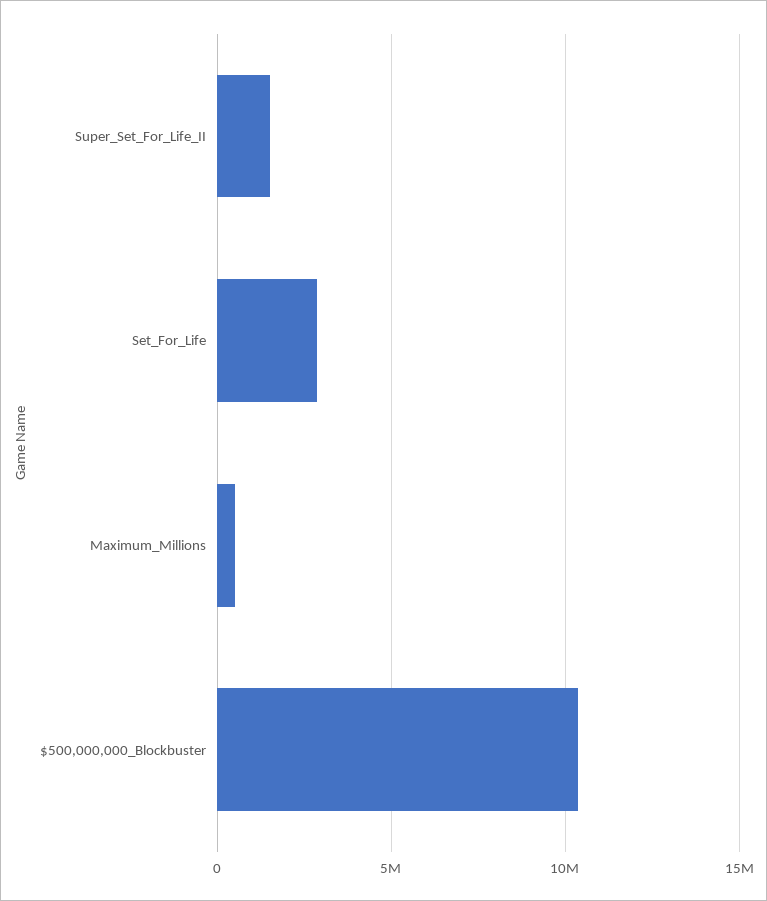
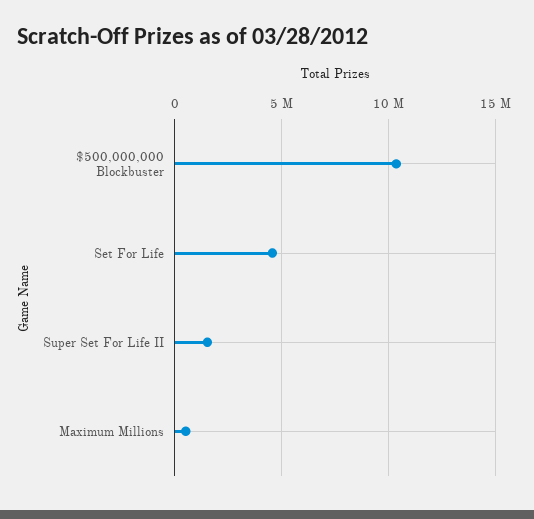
Set_For_Life: 3000000 -> 4500000

